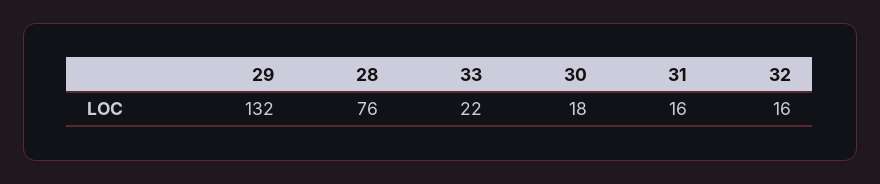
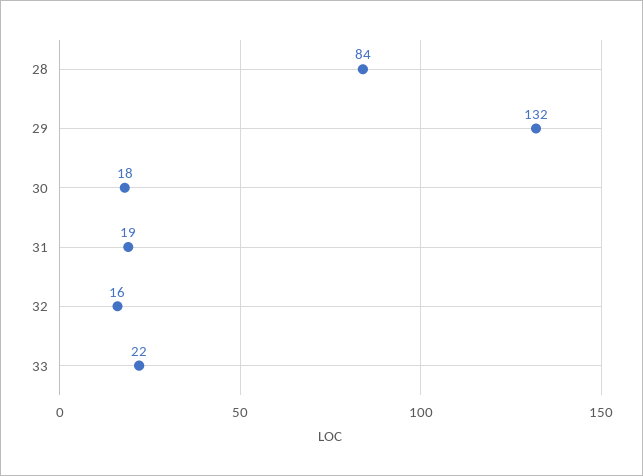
28: 76 -> 84
31: 16 -> 19

